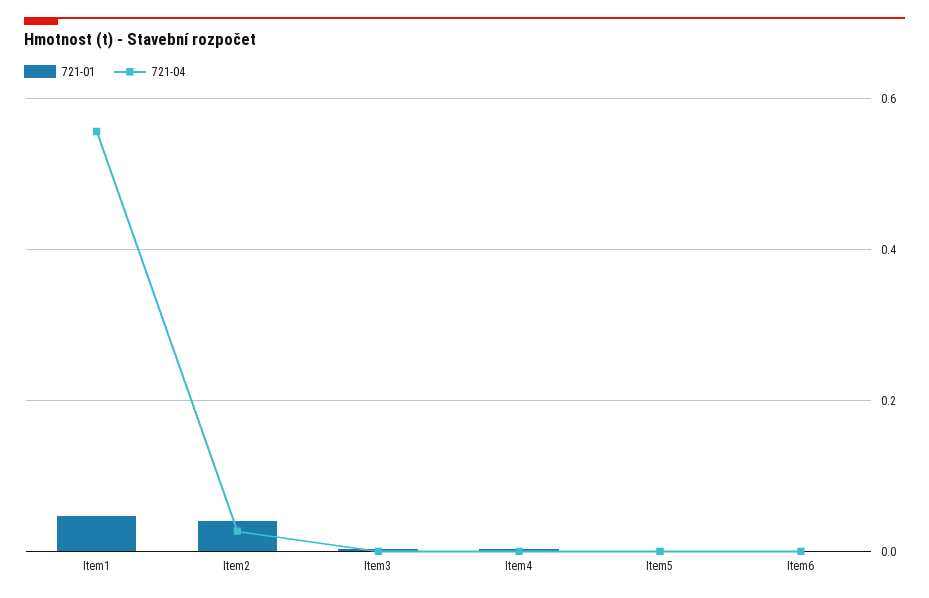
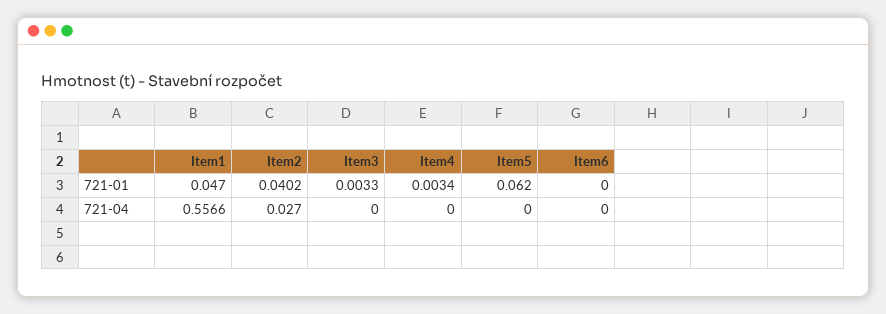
721-01, Item5: 0 -> 0.062

